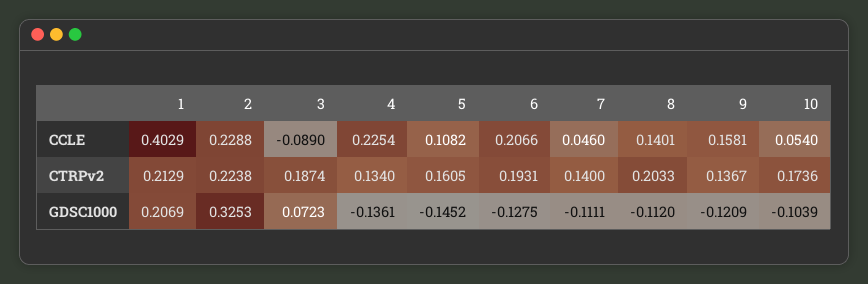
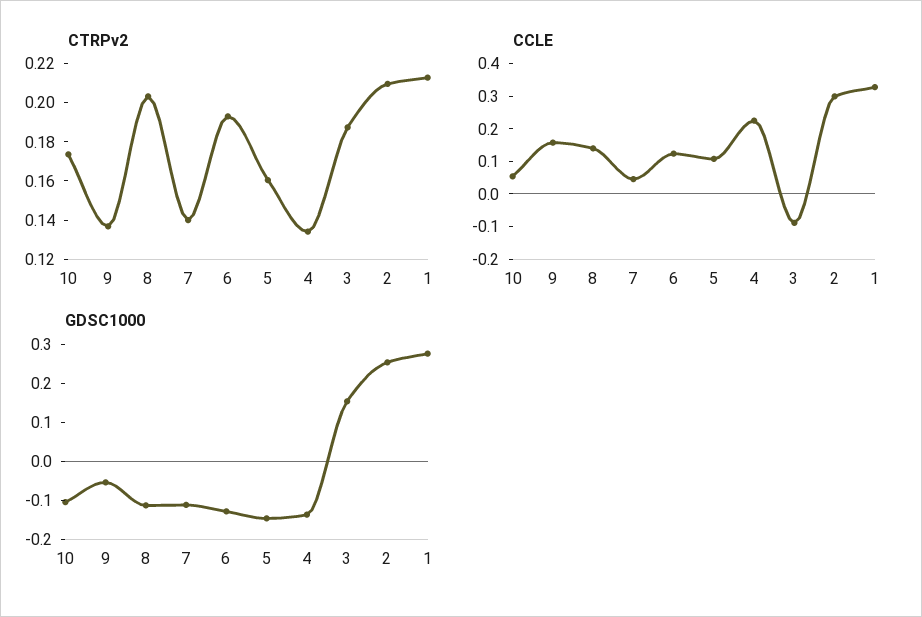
CCLE, 1: 0.4029 -> 0.325
CCLE, 2: 0.2288 -> 0.3
CCLE, 6: 0.2066 -> 0.125
CTRPv2, 2: 0.2238 -> 0.21
GDSC1000, 1: 0.2069 -> 0.275
GDSC1000, 2: 0.3253 -> 0.25
GDSC1000, 3: 0.0723 -> 0.15
GDSC1000, 9: -0.1209 -> -0.05

